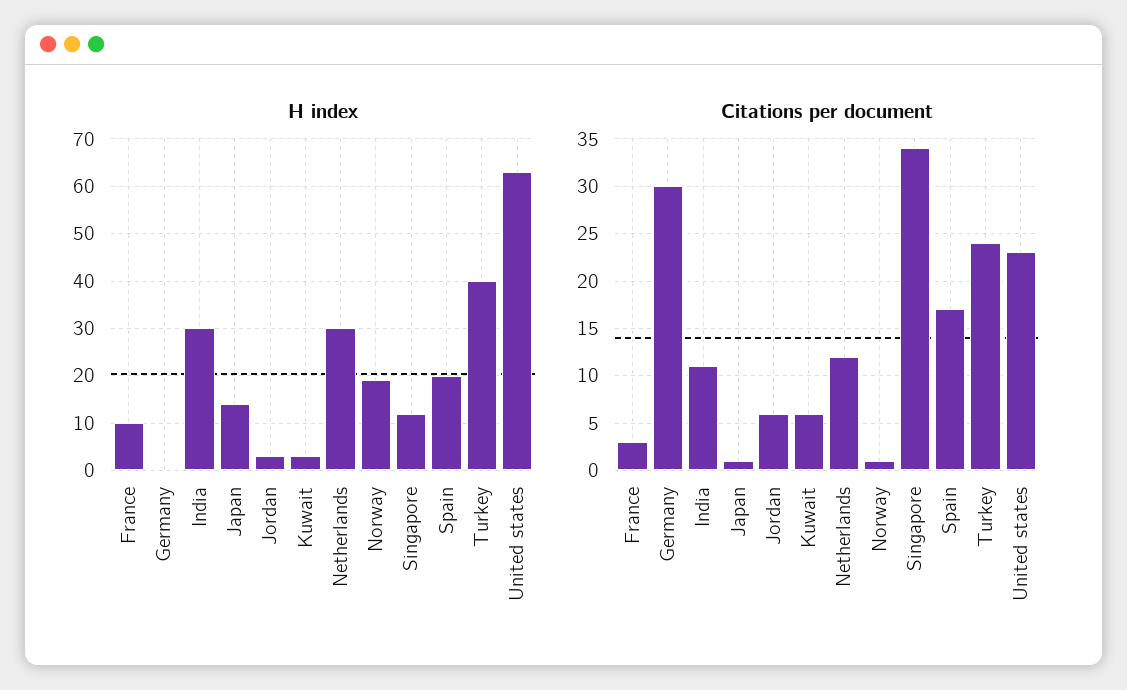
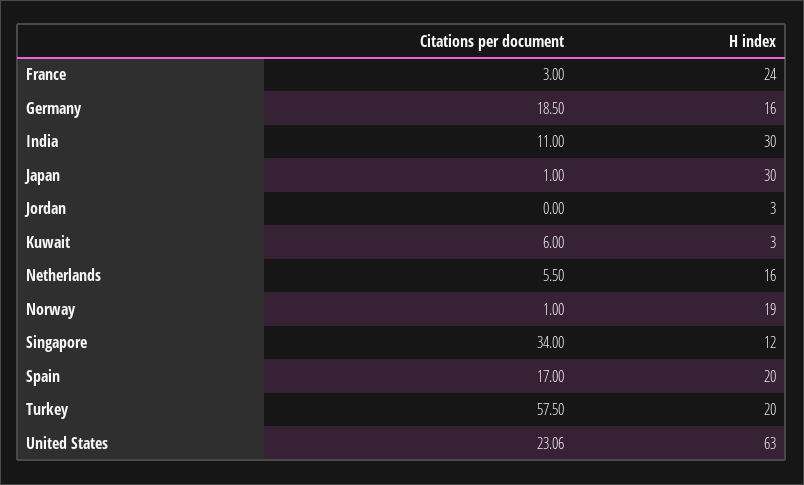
H index, France: 10 -> 24
H index, Germany: 0 -> 16
H index, Japan: 15 -> 30
H index, Netherlands: 30 -> 16
H index, Turkey: 40 -> 20
Citations per document, Germany: 30 -> 18.5
Citations per document, Jordan: 6 -> 0
Citations per document, Netherlands: 12 -> 5.5
Citations per document, Turkey: 24 -> 57.5

